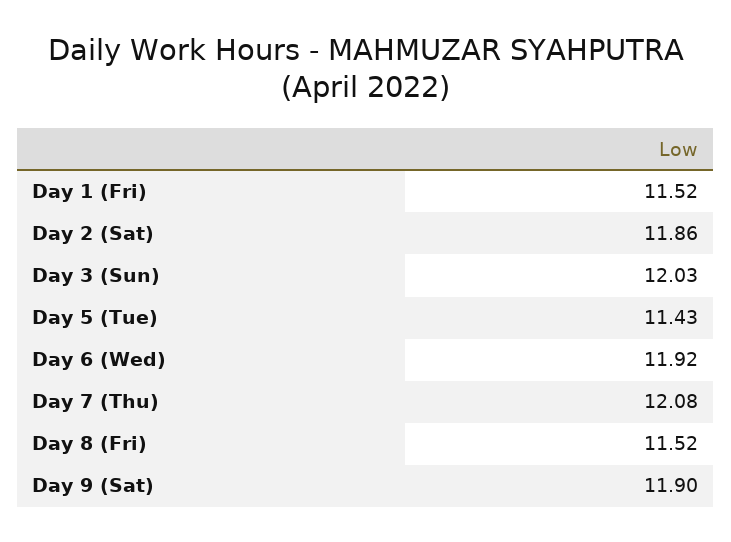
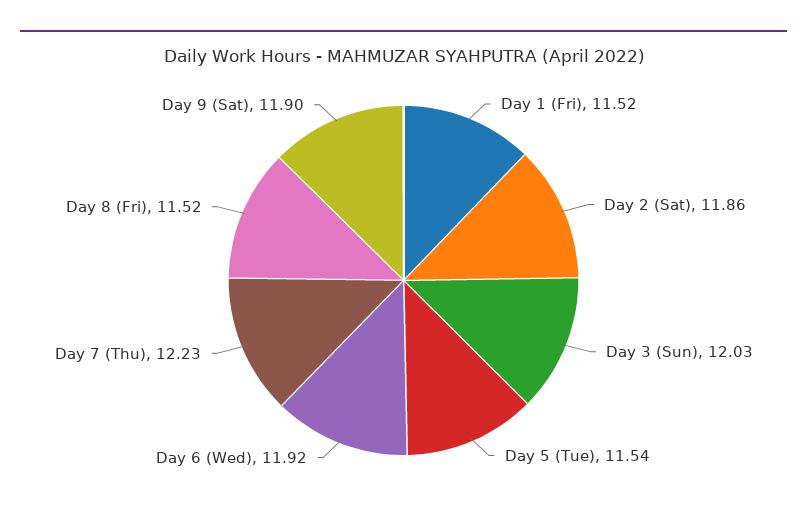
Day 5 (Tue): 11.43 -> 11.54
Day 7 (Thu): 12.08 -> 12.23

